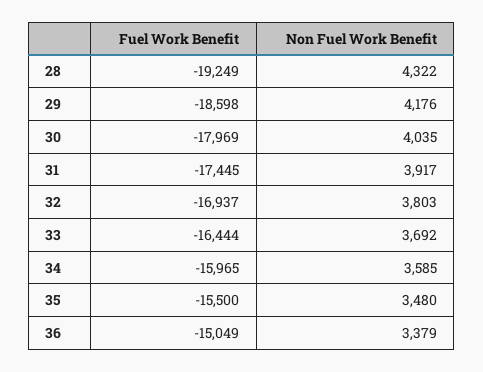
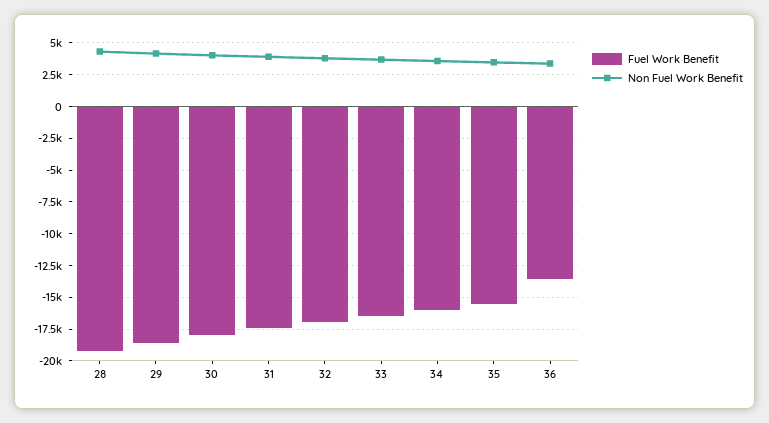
Fuel Work Benefit, 36: -15049 -> -13500

